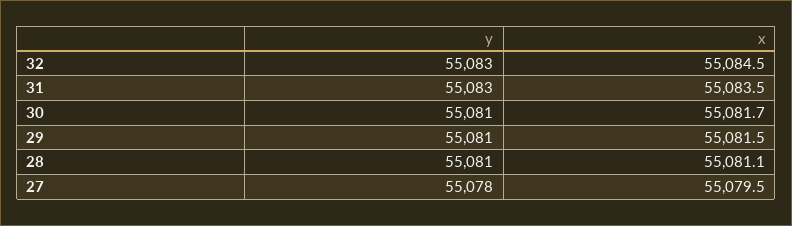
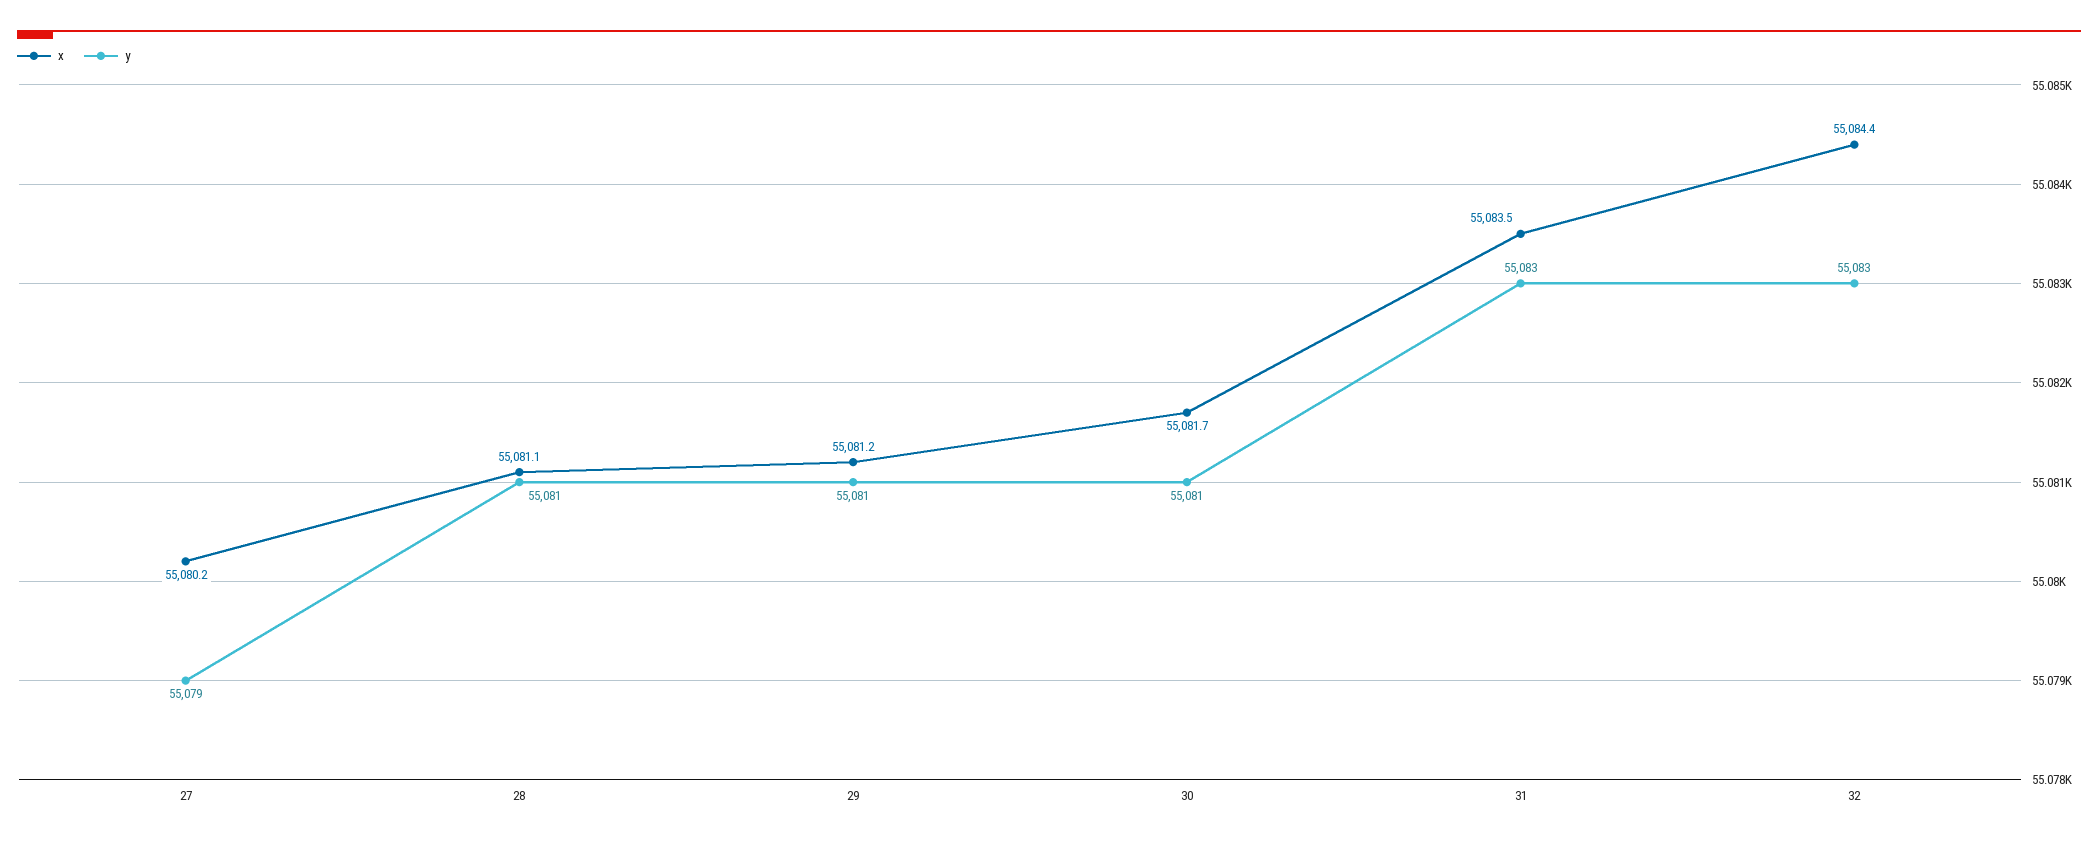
x, 32: 55084.5 -> 55084.4
x, 29: 55081.5 -> 55081.2
y, 27: 55078 -> 55079
x, 27: 55079.5 -> 55080.2

